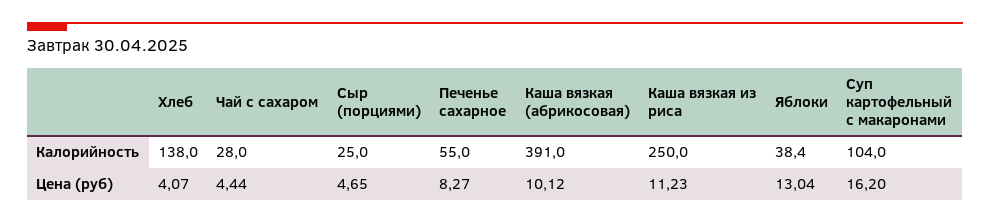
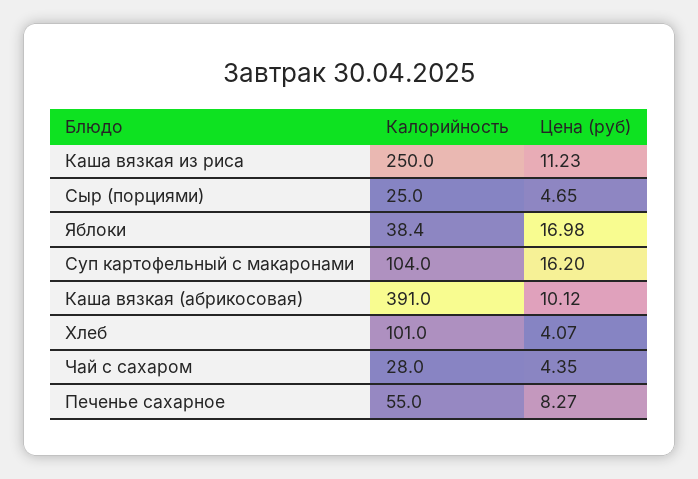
Хлеб, Калорийность: 138 -> 101
Чай с сахаром, Цена (руб): 4.44 -> 4.35
Яблоки, Цена (руб): 13.04 -> 16.98

